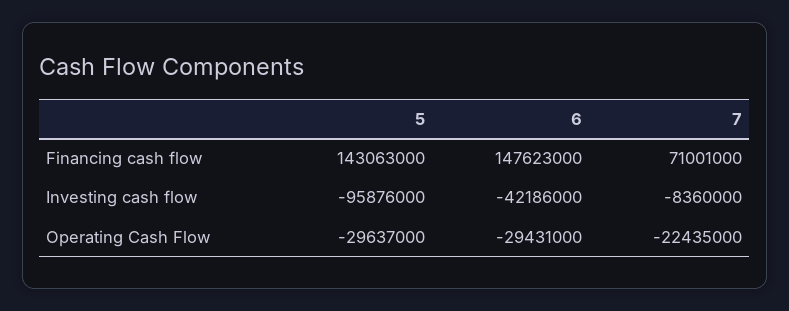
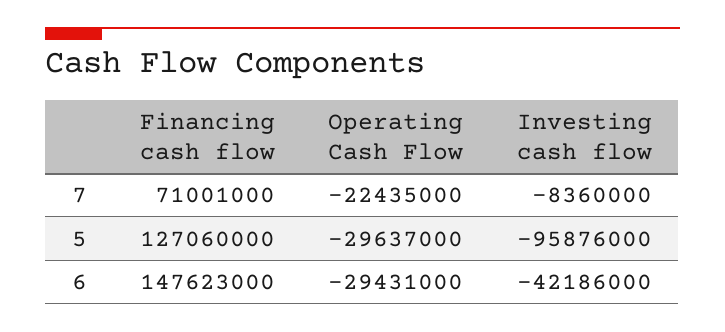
5, Financing cash flow: 143063000 -> 127060000

